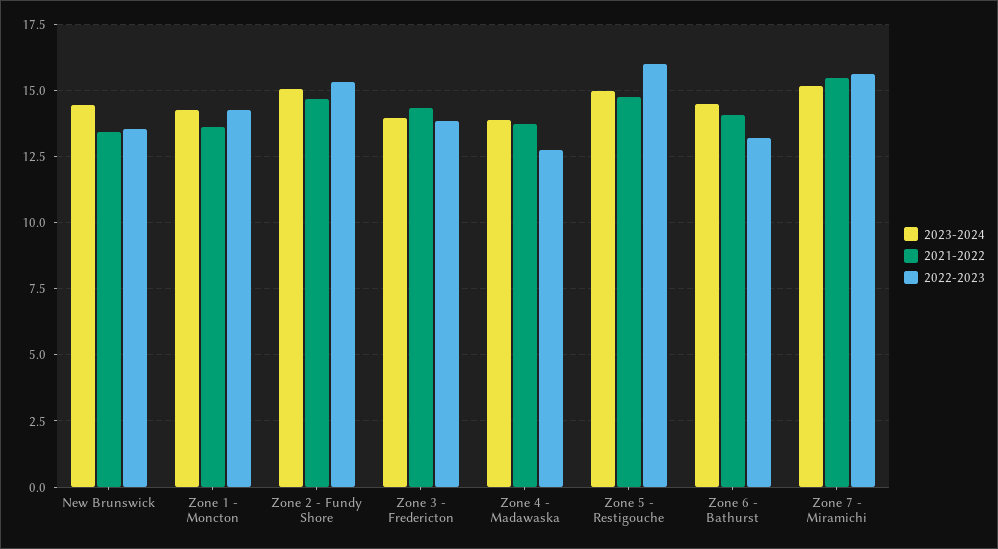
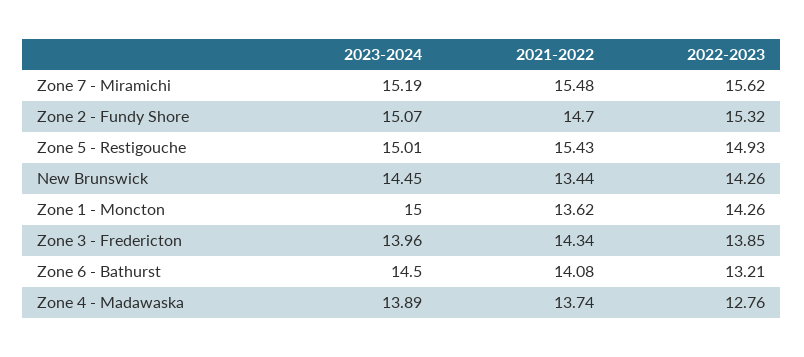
2022-2023, New Brunswick: 13.5 -> 14.26
2023-2024, Zone 1 - Moncton: 14.25 -> 15
2021-2022, Zone 5 - Restigouche: 14.75 -> 15.43
2022-2023, Zone 5 - Restigouche: 16 -> 14.93

